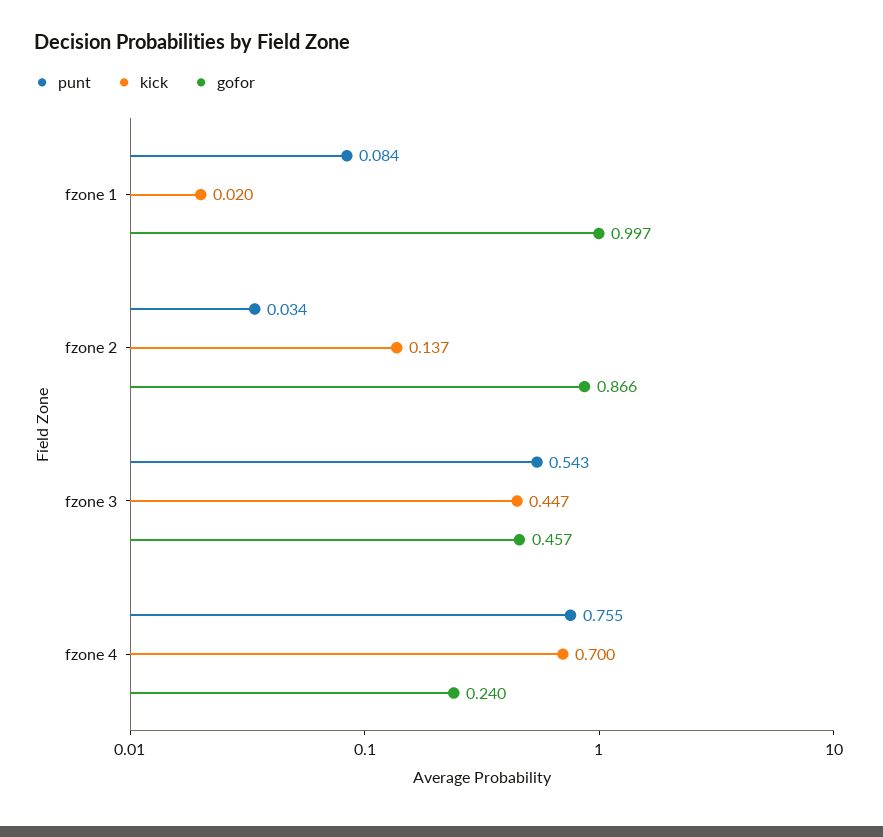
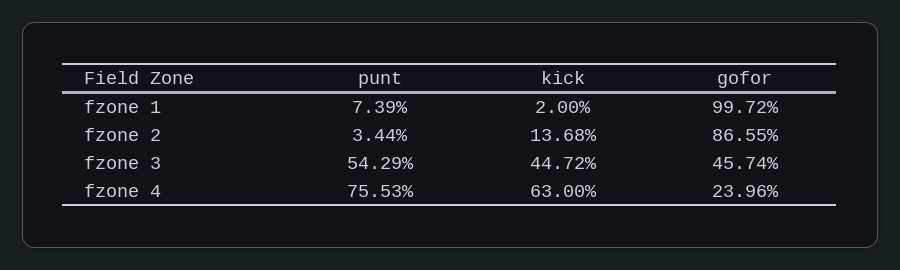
punt, fzone 1: 0.084 -> 0.0739
kick, fzone 4: 0.7 -> 0.63

